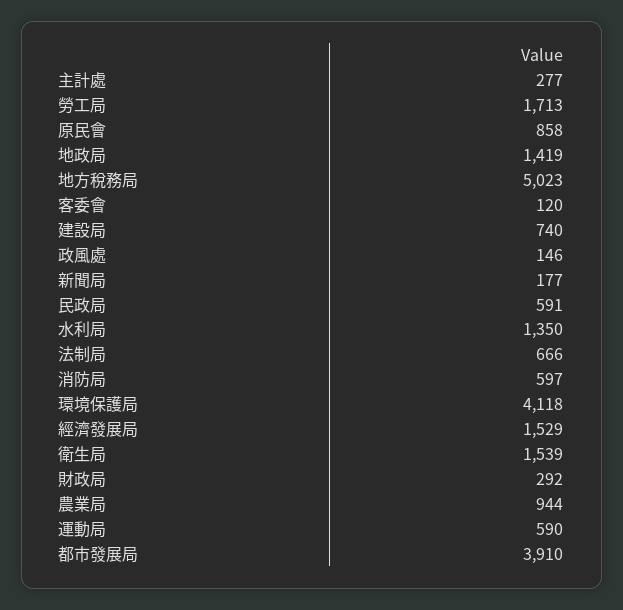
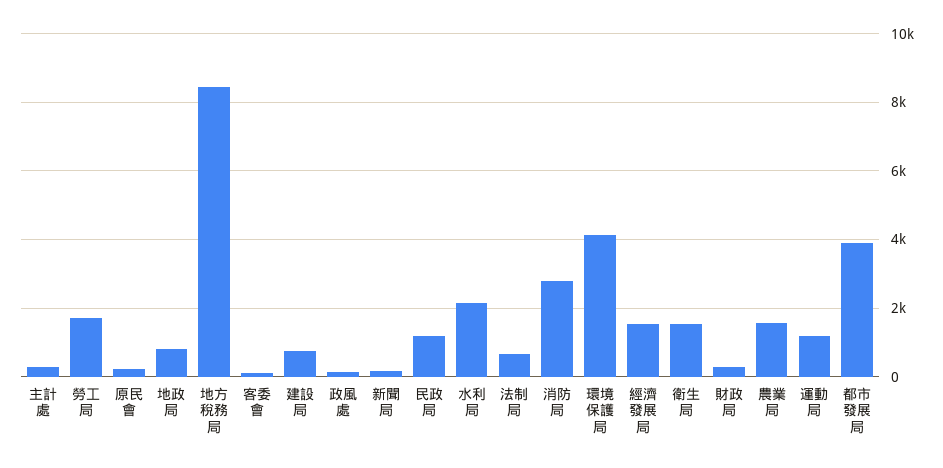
原民會: 858 -> 200
地政局: 1419 -> 800
地方稅務局: 5023 -> 8400
民政局: 591 -> 1200
水利局: 1350 -> 2200
消防局: 597 -> 2800
農業局: 944 -> 1600
運動局: 590 -> 1200

